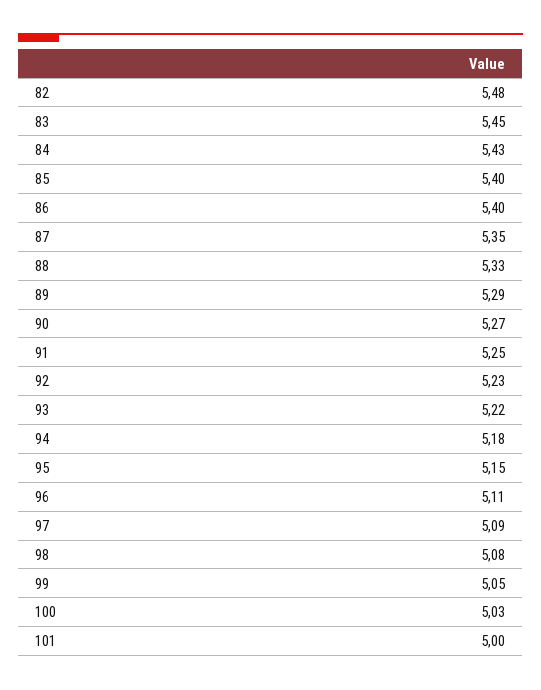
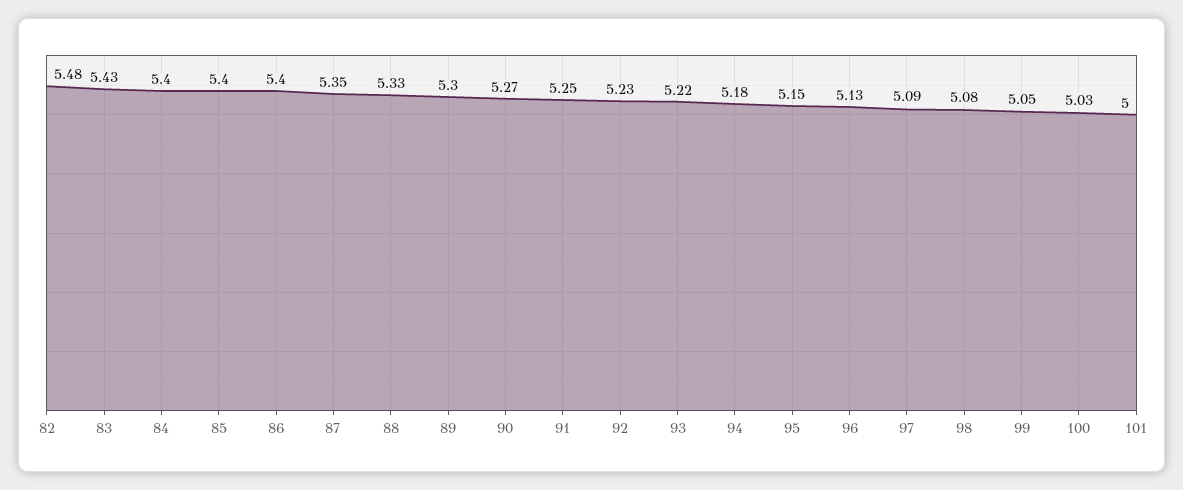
83: 5.45 -> 5.43
84: 5.43 -> 5.4
89: 5.29 -> 5.3
96: 5.11 -> 5.13

